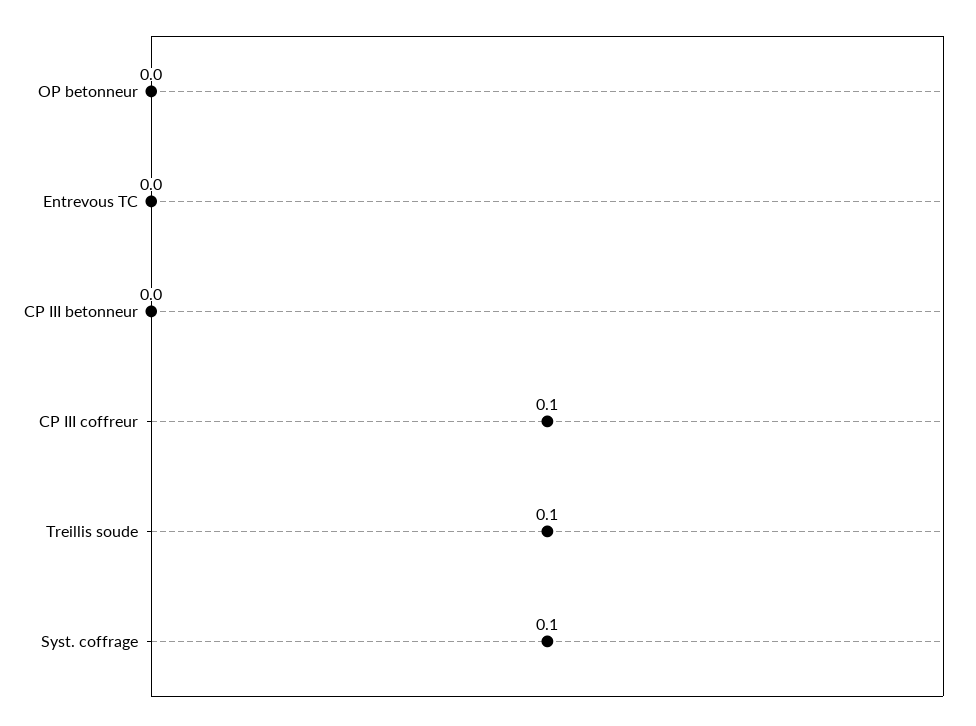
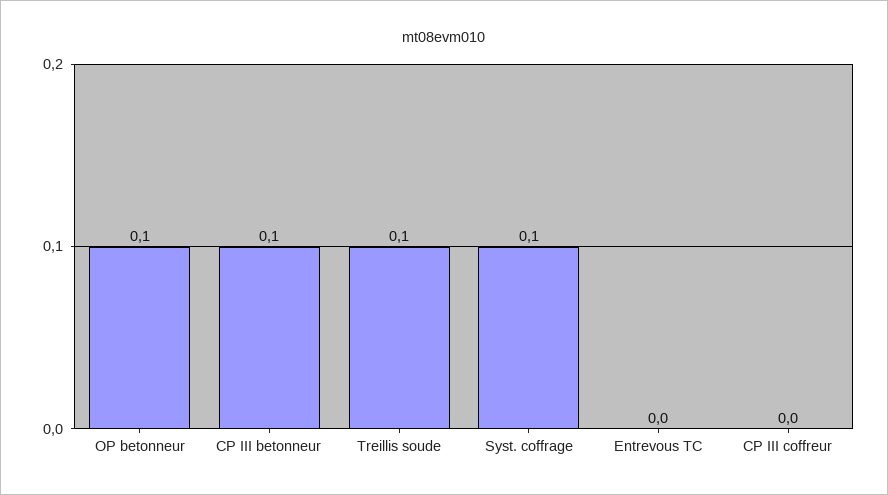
OP betonneur: 0 -> 0.1
CP III betonneur: 0 -> 0.1
CP III coffreur: 0.1 -> 0

